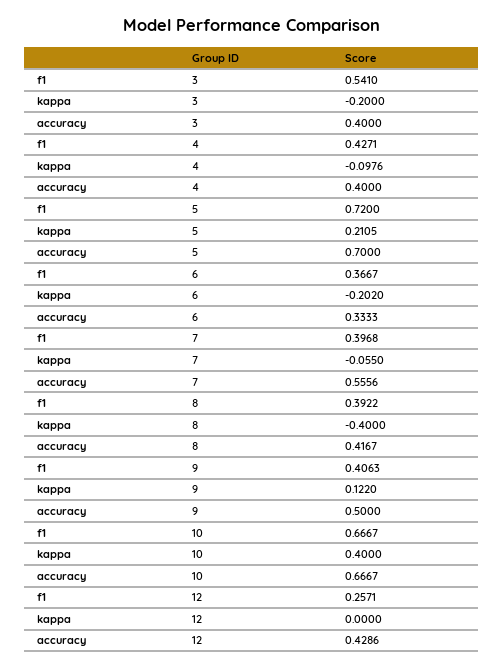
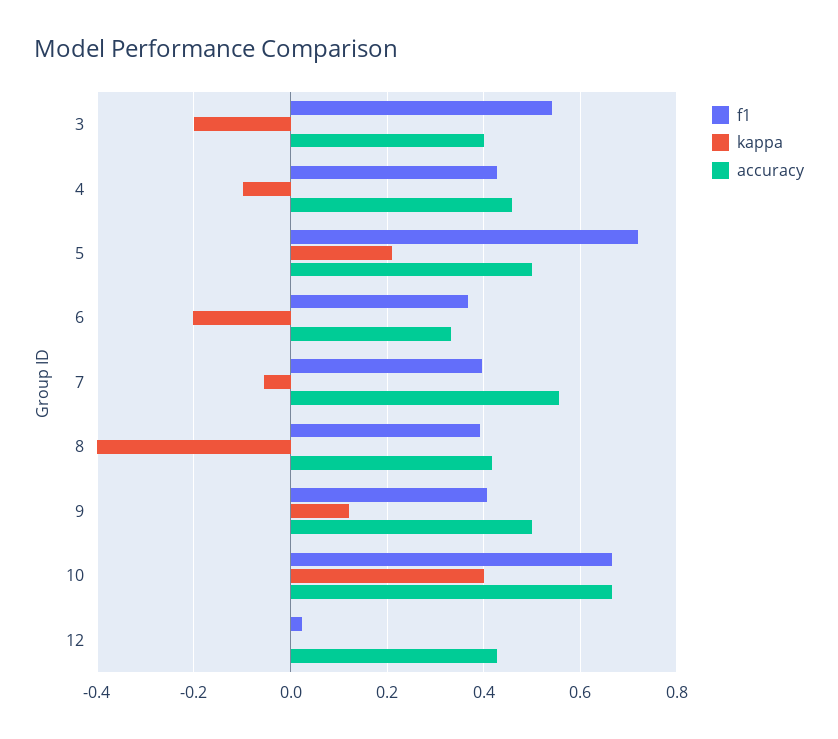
accuracy, 4: 0.4 -> 0.46
accuracy, 5: 0.7 -> 0.5
f1, 12: 0.2571 -> 0.02

